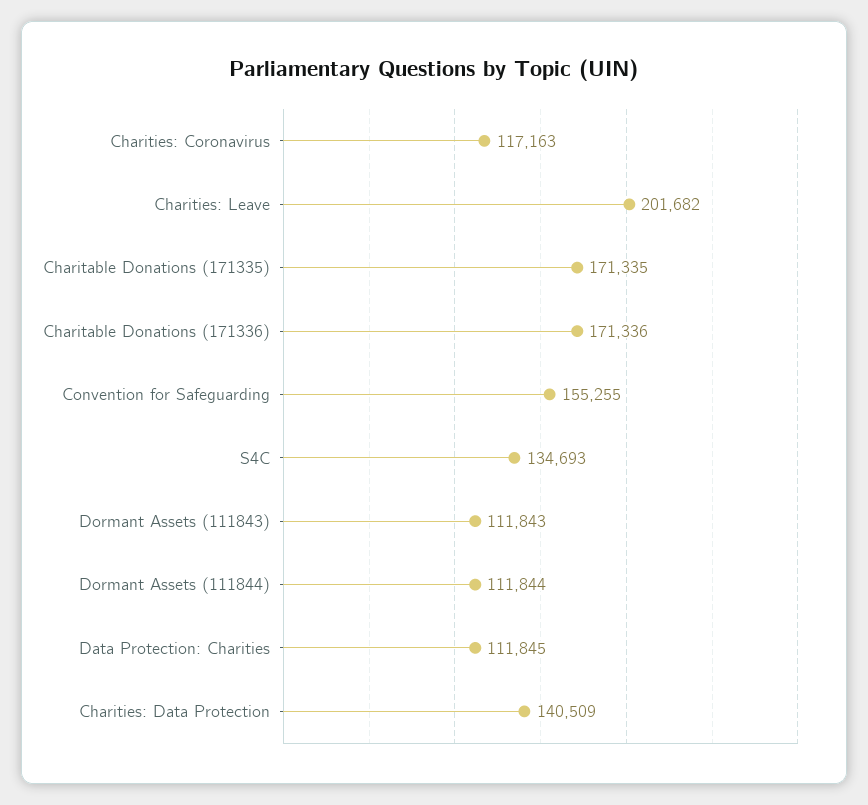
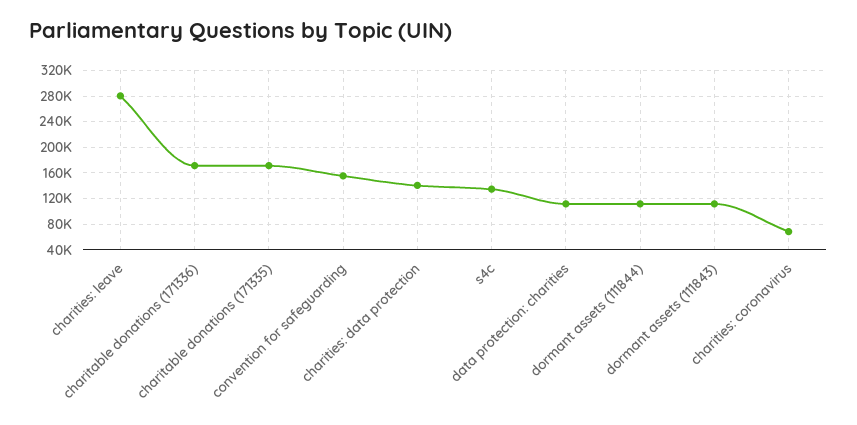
Charities: Coronavirus: 117163 -> 70000
Charities: Leave: 201682 -> 280000

